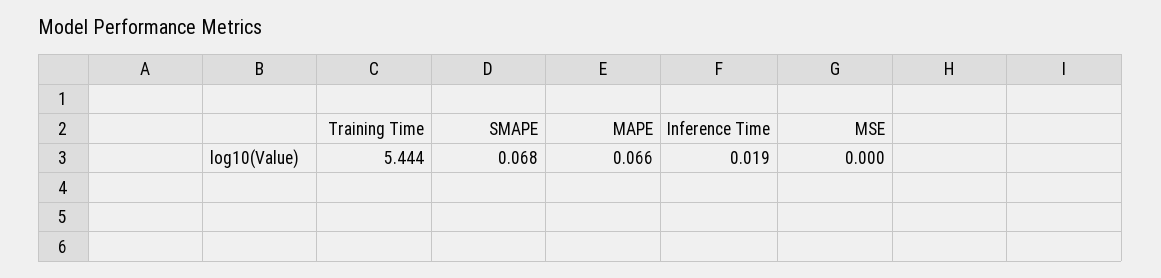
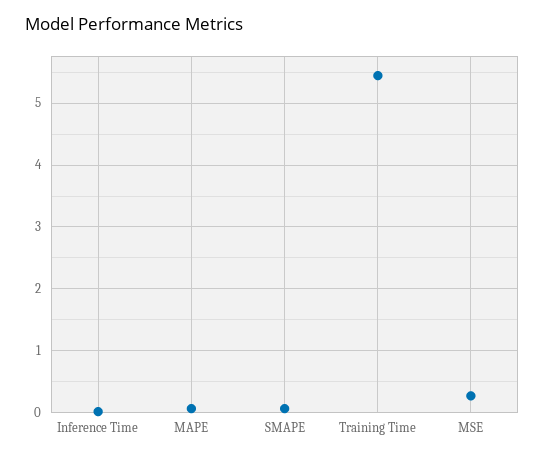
MSE: 0 -> 0.3

